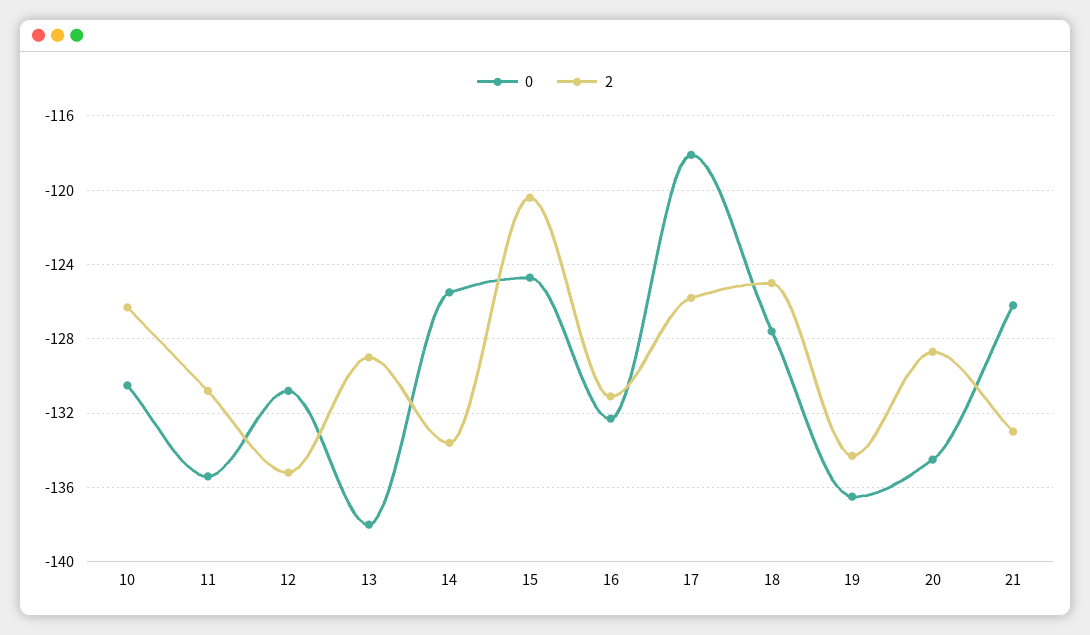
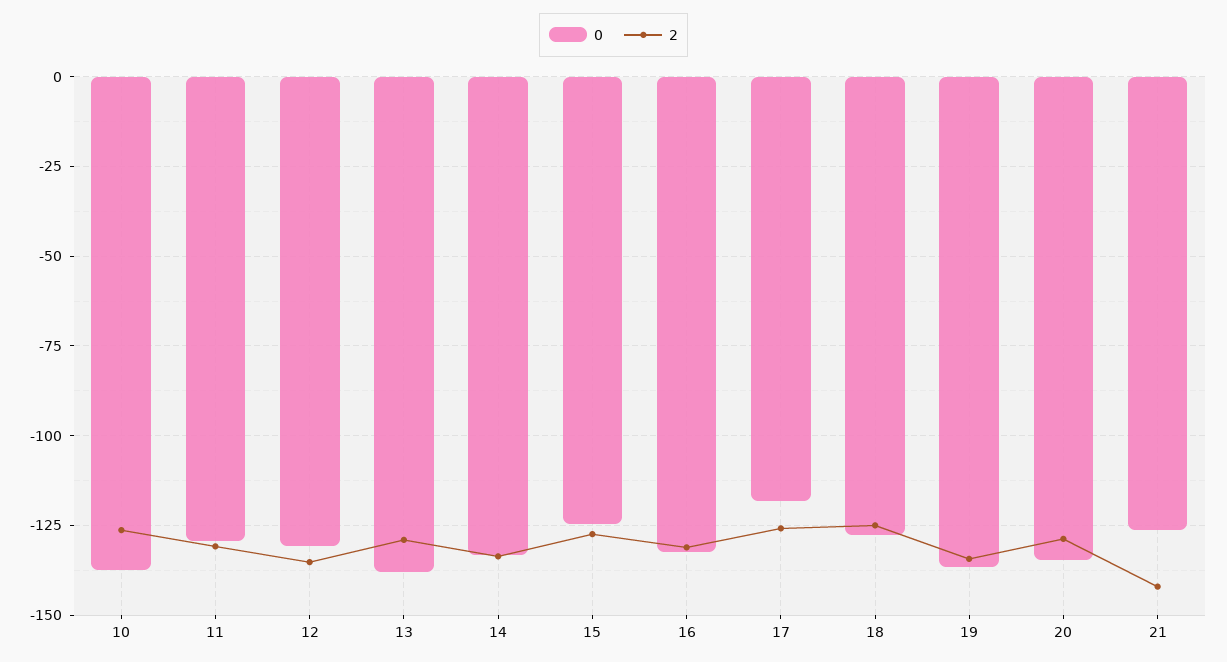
0, 10: -130.5 -> -137.5
0, 11: -135.5 -> -130
0, 14: -125.5 -> -132.5
2, 15: -120.5 -> -127.5
2, 21: -133 -> -142.5

